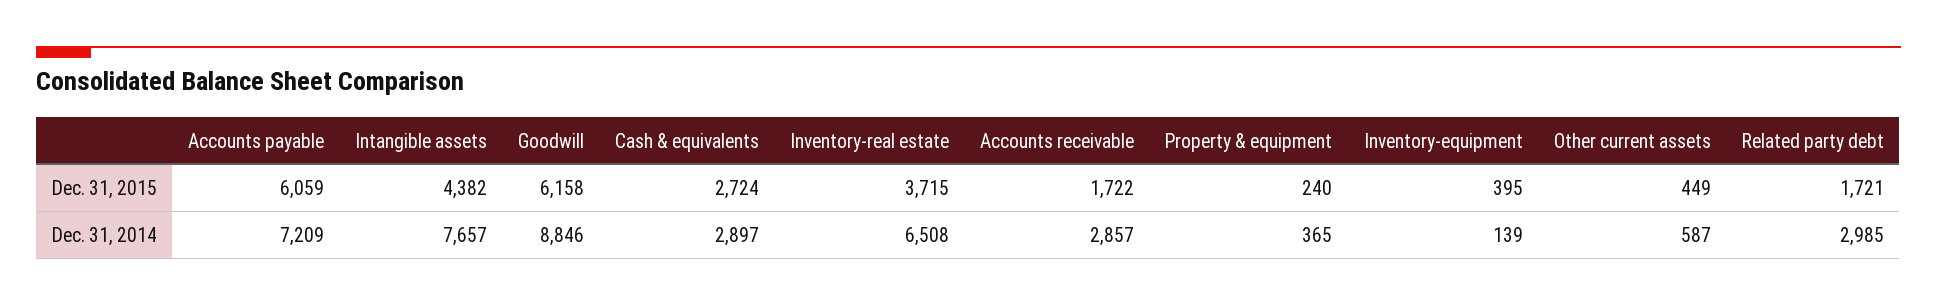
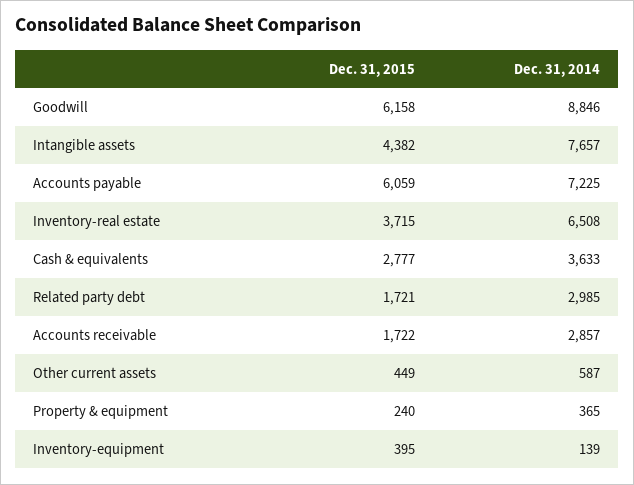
Cash & equivalents, Dec. 31, 2015: 2724 -> 2777
Accounts payable, Dec. 31, 2014: 7209 -> 7225
Cash & equivalents, Dec. 31, 2014: 2897 -> 3633

